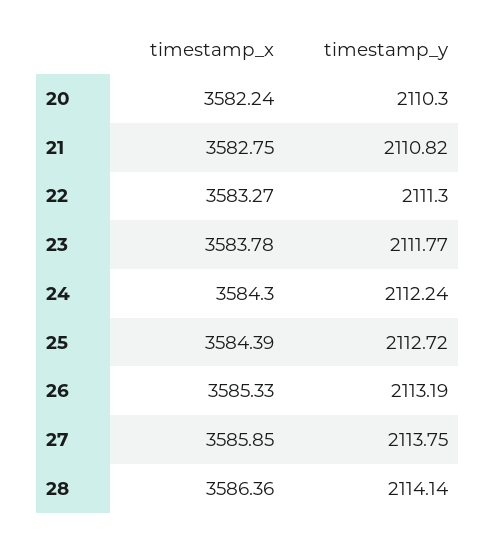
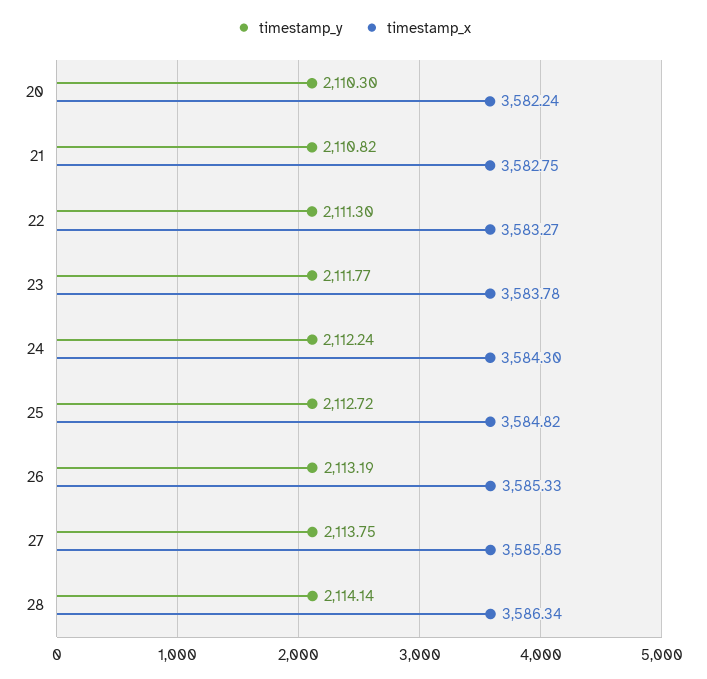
timestamp_x, 25: 3584.39 -> 3584.82
timestamp_x, 28: 3586.36 -> 3586.34

